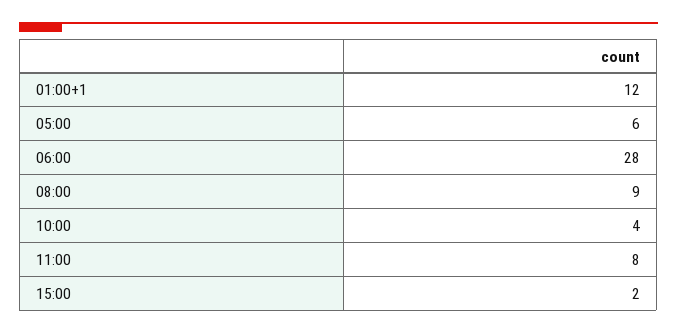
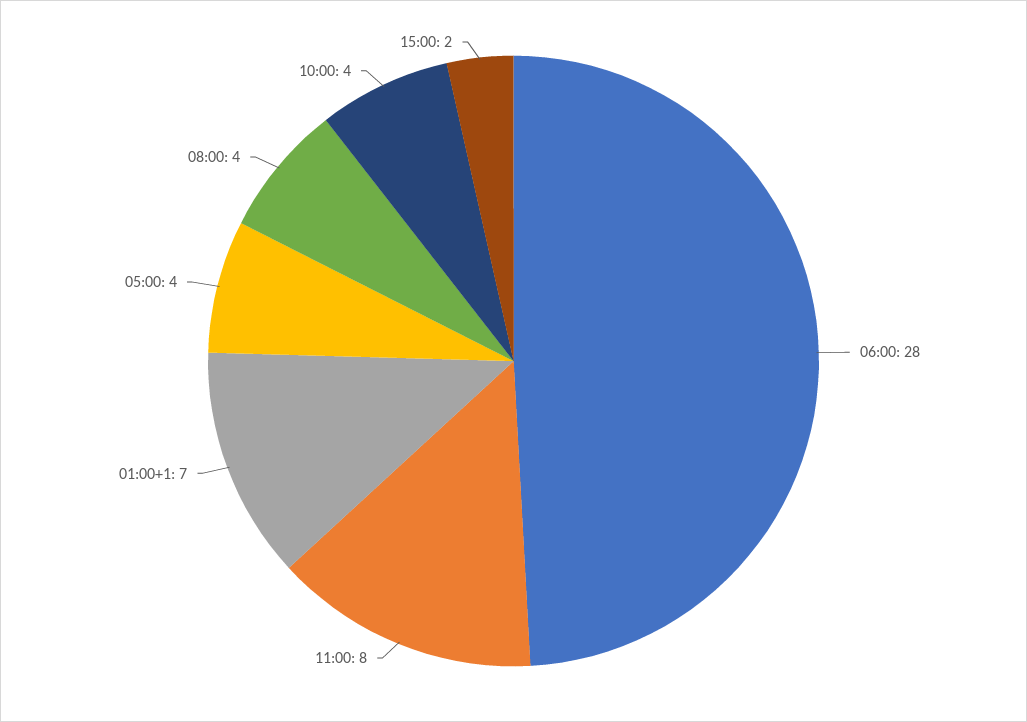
01:00+1: 12 -> 7
05:00: 6 -> 4
08:00: 9 -> 4

